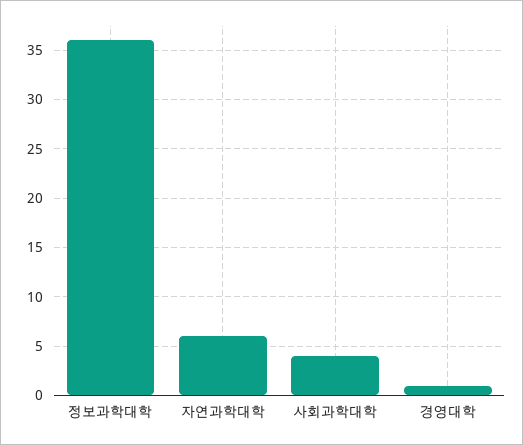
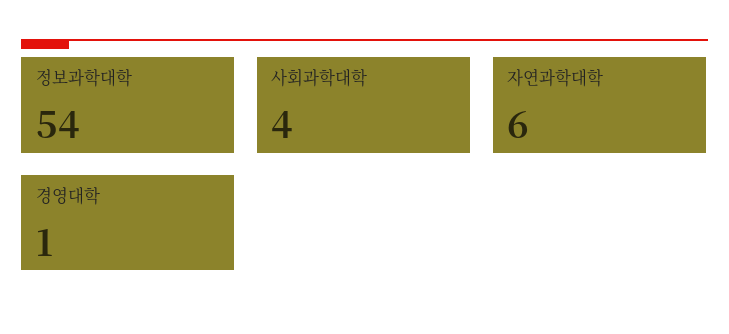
정보과학대학: 36 -> 54

